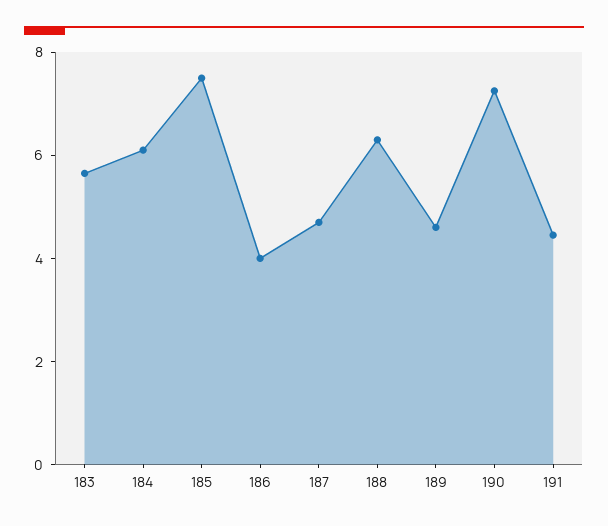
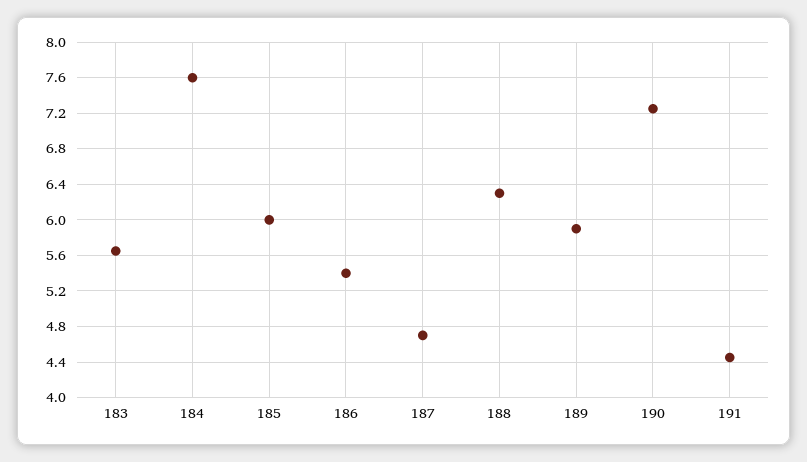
184: 6 -> 7.6
185: 7.5 -> 6
186: 4 -> 5.4
189: 4.5 -> 5.9

